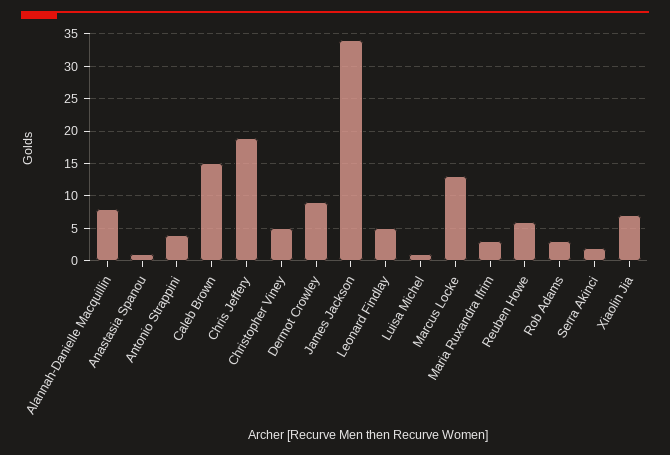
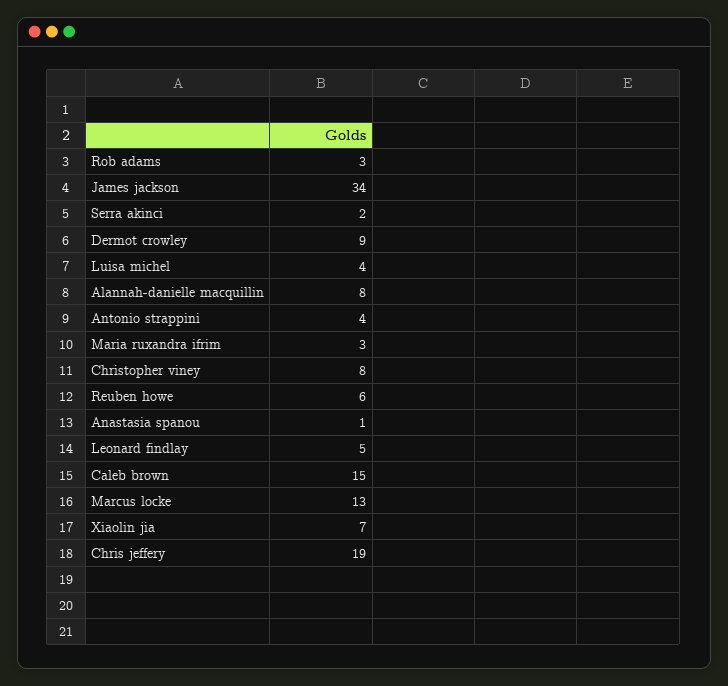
Christopher Viney: 5 -> 8
Luisa Michel: 1 -> 4

